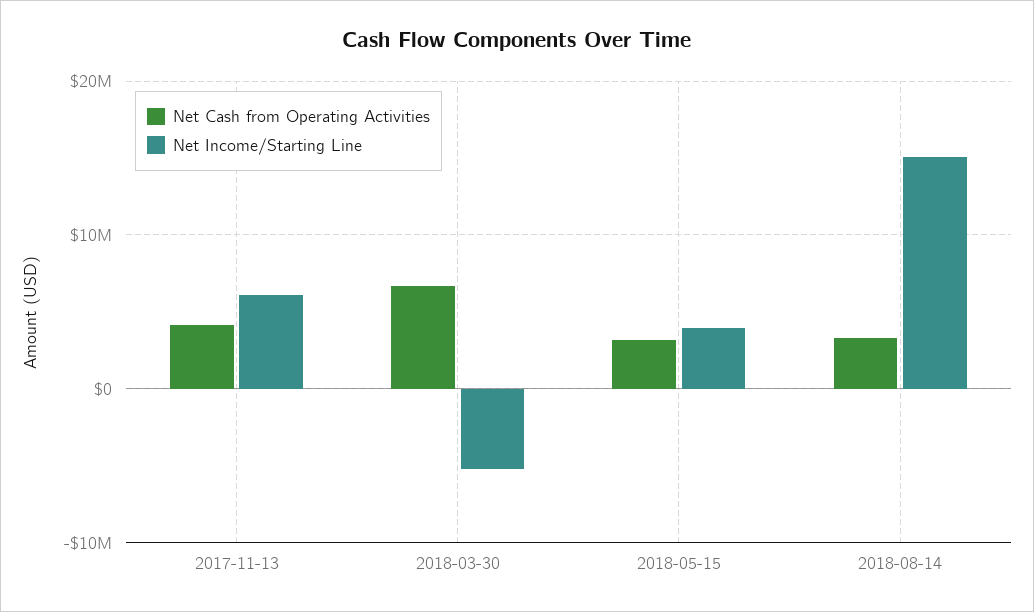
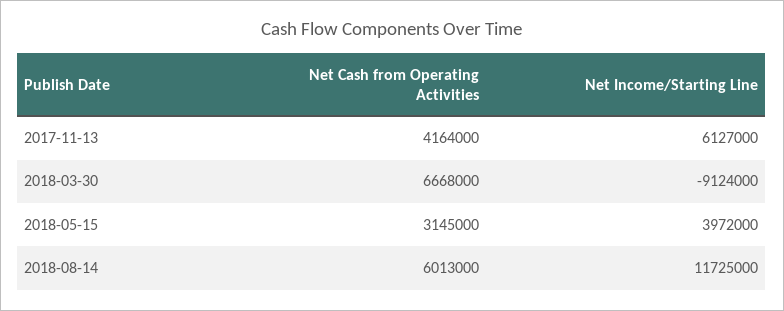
Net Income/Starting Line, 2018-03-30: -5000000 -> -9124000
Net Cash from Operating Activities, 2018-08-14: 3000000 -> 6013000
Net Income/Starting Line, 2018-08-14: 15000000 -> 11725000

